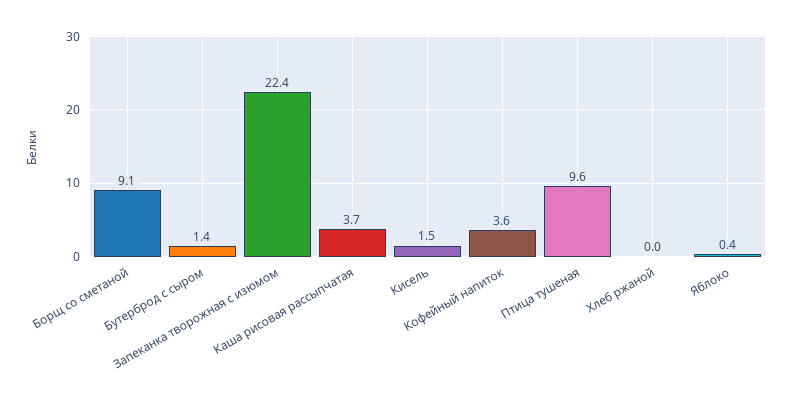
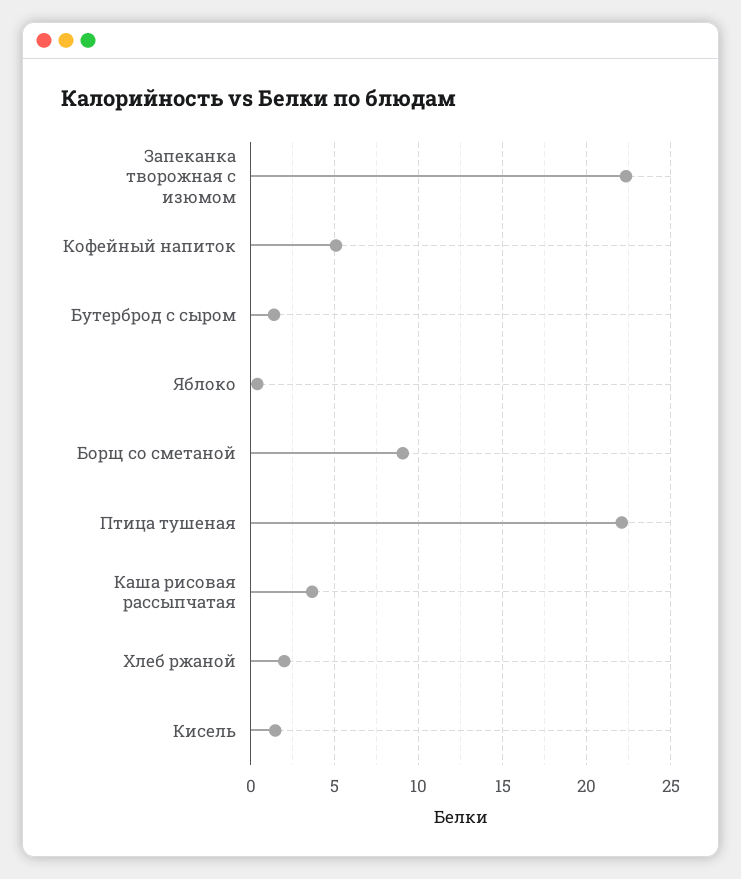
Кофейный напиток: 3.6 -> 5
Птица тушеная: 9.6 -> 22
Хлеб ржаной: 0 -> 2

